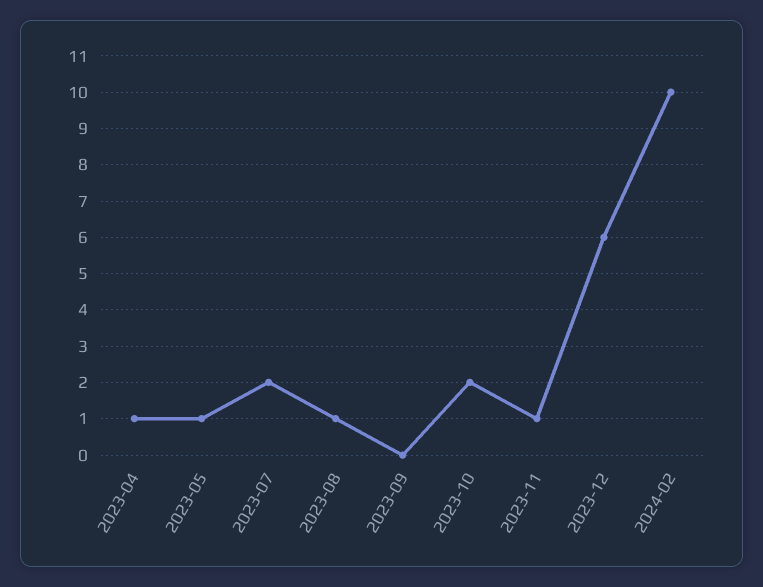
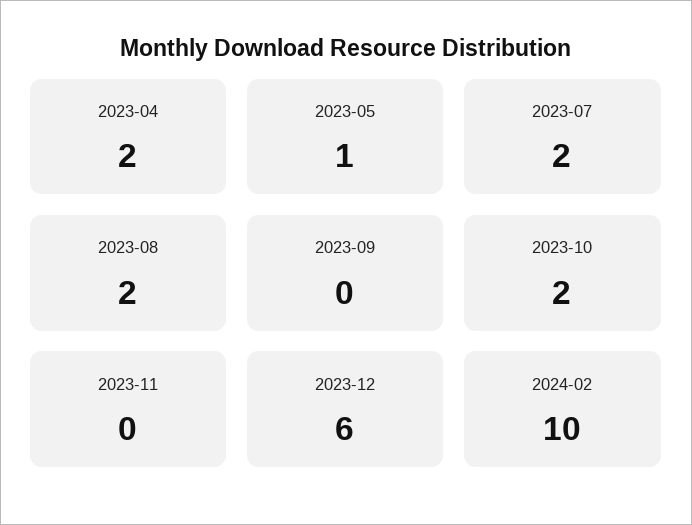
2023-04: 1 -> 2
2023-08: 1 -> 2
2023-11: 1 -> 0

